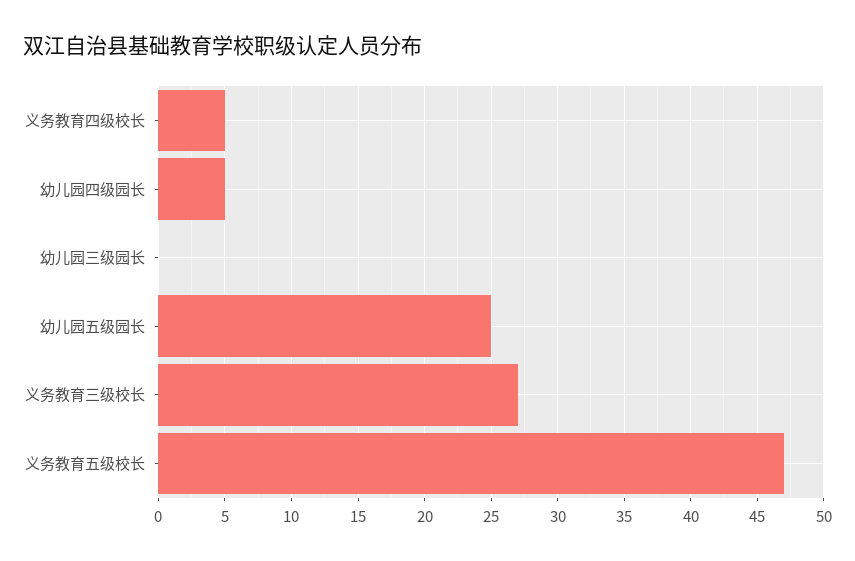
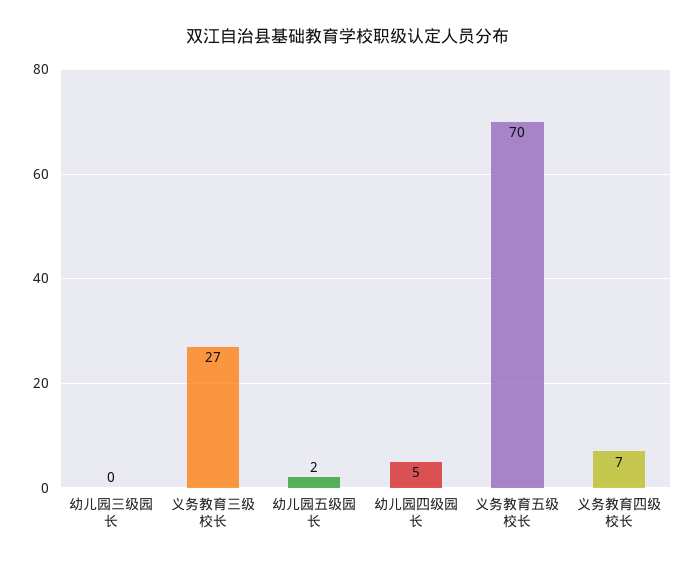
义务教育四级校长: 5 -> 7
幼儿园五级园长: 25 -> 2
义务教育五级校长: 47 -> 70

